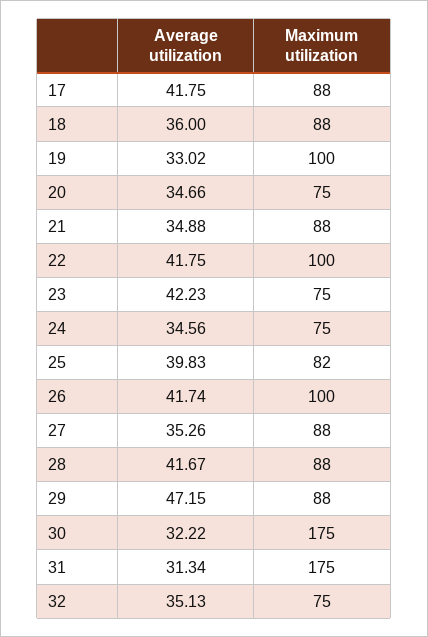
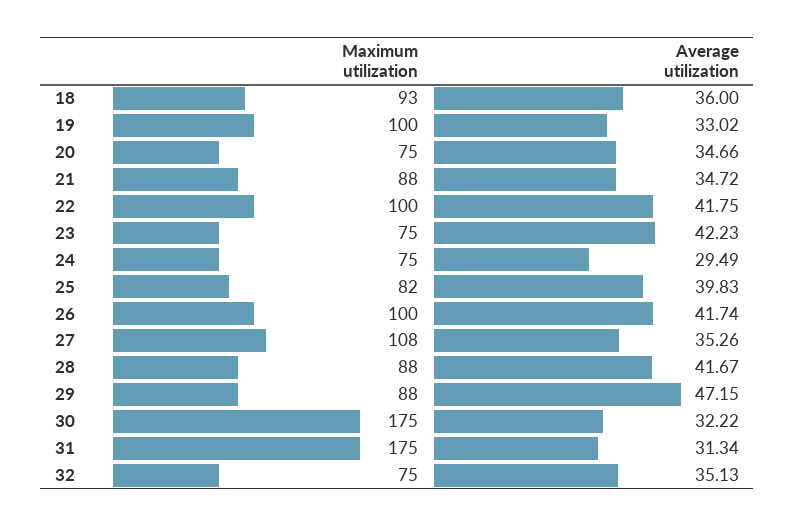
Average utilization, 17: 41.75 -> none
Maximum utilization, 17: 88 -> none
Maximum utilization, 18: 88 -> 93
Average utilization, 21: 34.88 -> 34.72
Average utilization, 24: 34.56 -> 29.49
Maximum utilization, 27: 88 -> 108

